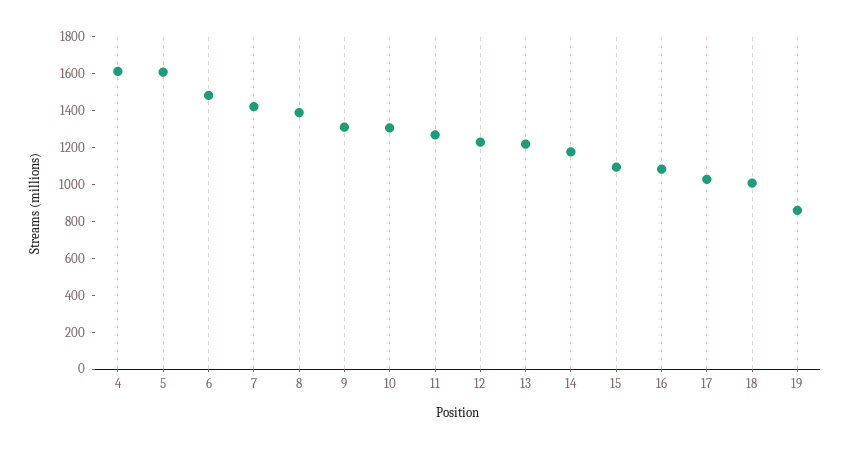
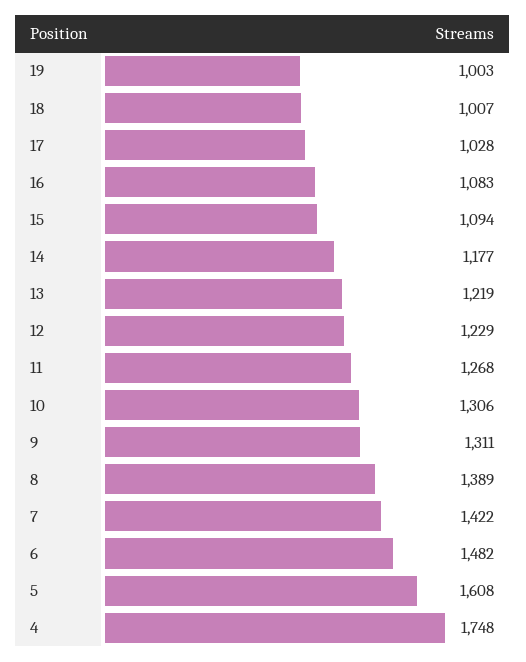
4: 1600 -> 1748
19: 850 -> 1003

